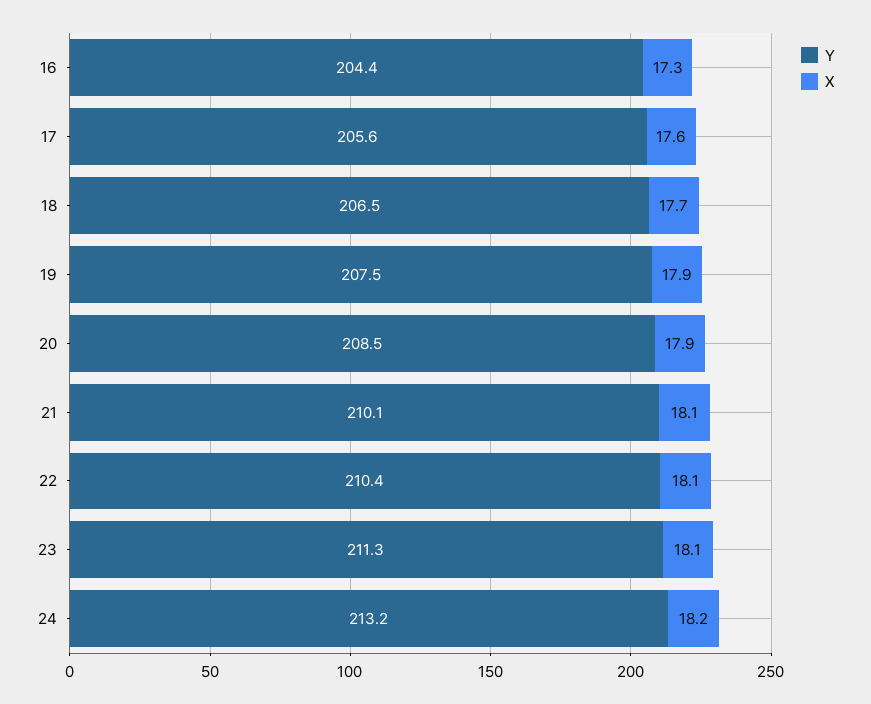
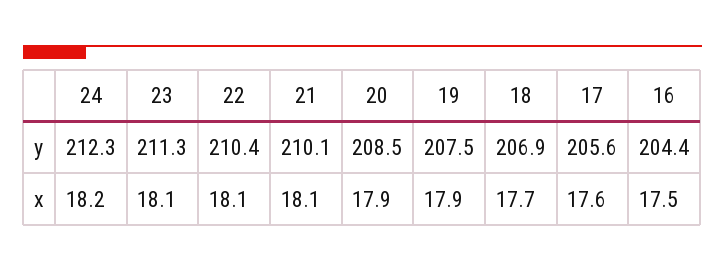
X, 16: 17.3 -> 17.5
Y, 18: 206.5 -> 206.9
Y, 24: 213.2 -> 212.3

